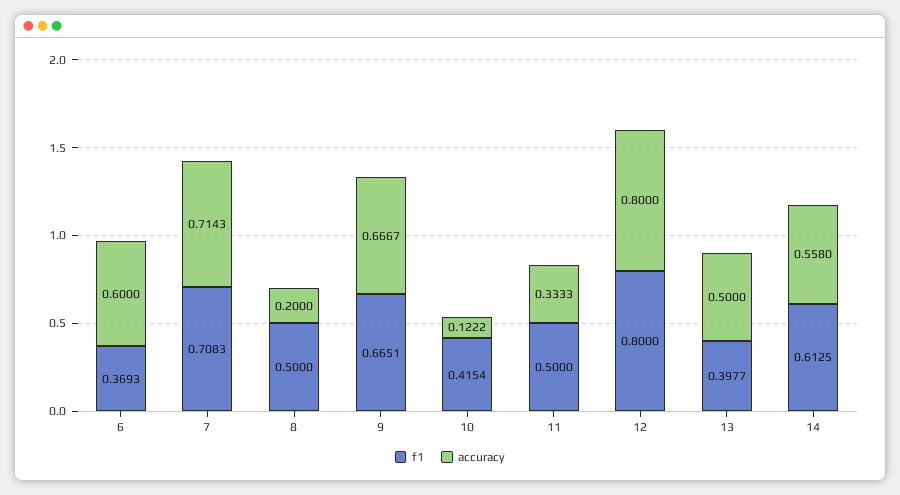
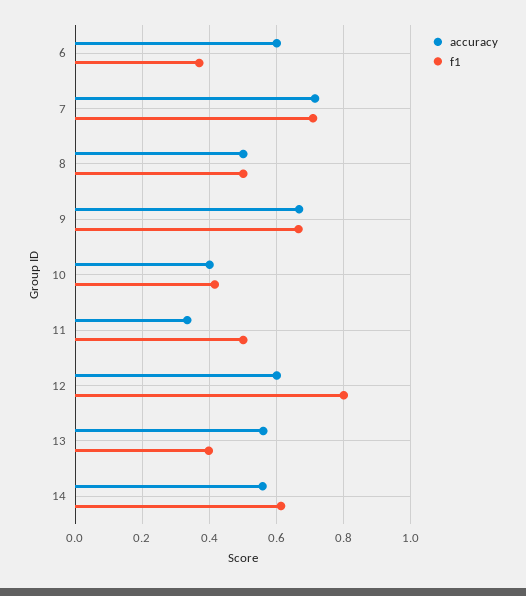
accuracy, 8: 0.2 -> 0.5
accuracy, 10: 0.1222 -> 0.4
accuracy, 12: 0.8 -> 0.6
accuracy, 13: 0.5 -> 0.56

